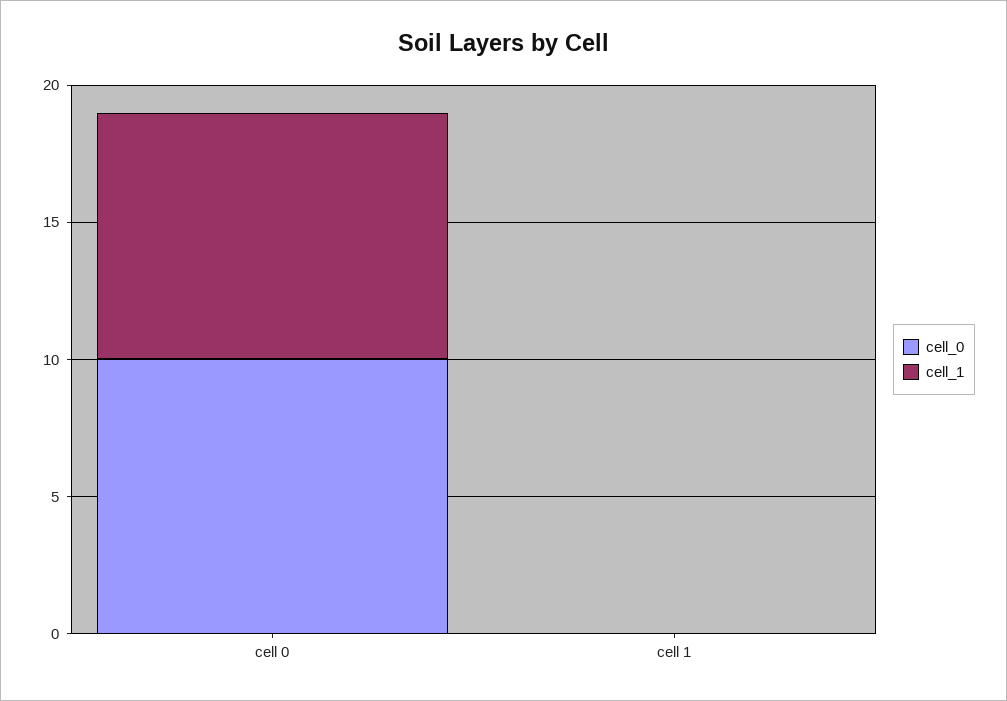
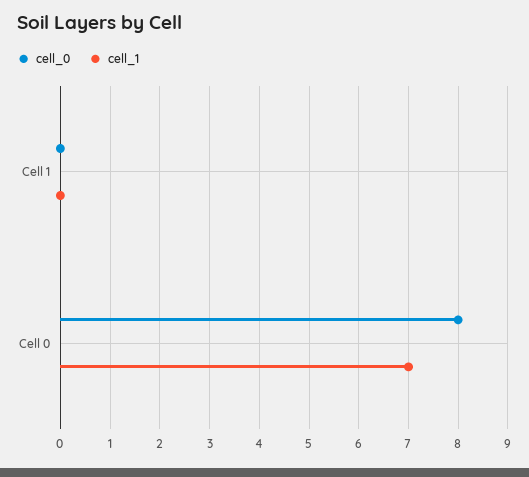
cell_0, cell 0: 10 -> 8
cell_1, cell 0: 9 -> 7

